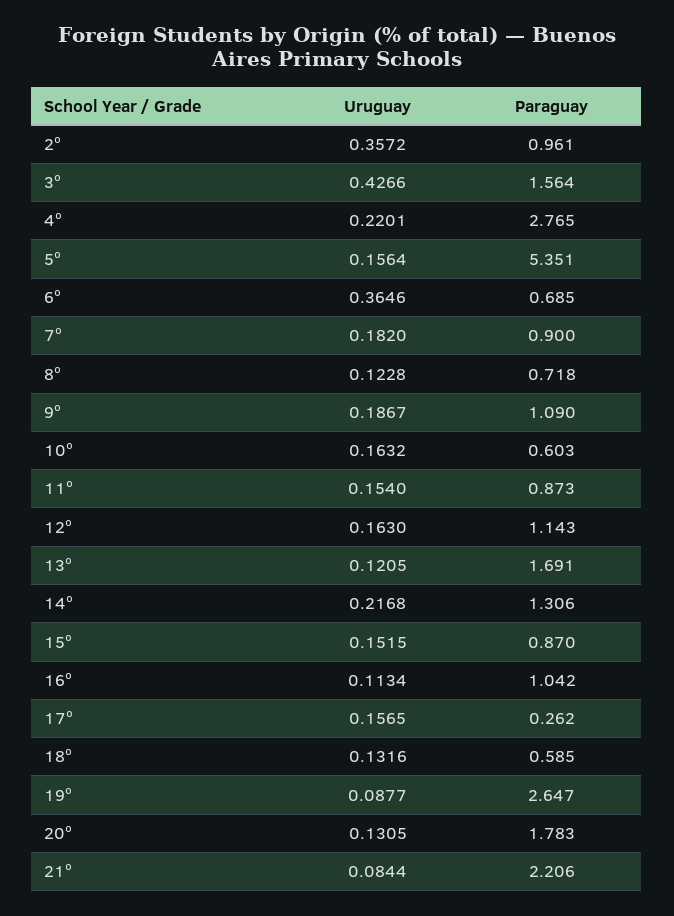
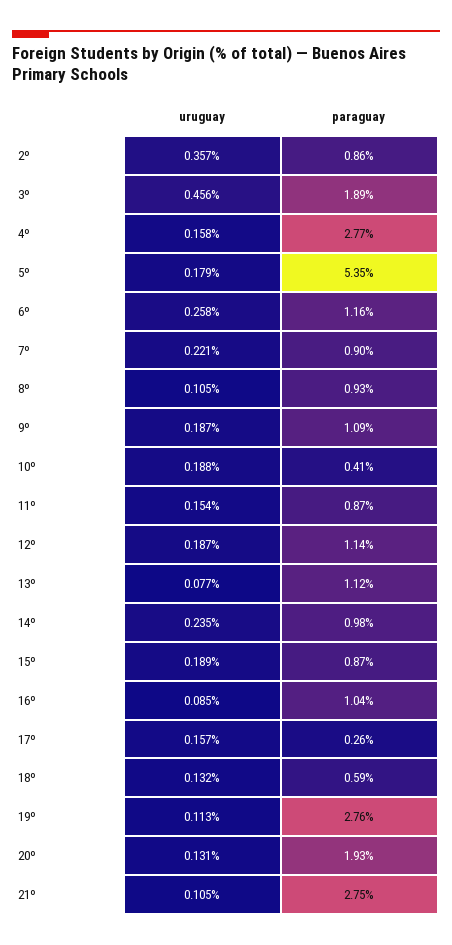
Paraguay, 2º: 0.961 -> 0.86
Uruguay, 3º: 0.4266 -> 0.456
Paraguay, 3º: 1.564 -> 1.89
Uruguay, 4º: 0.2201 -> 0.158
Uruguay, 5º: 0.1564 -> 0.179
Uruguay, 6º: 0.3646 -> 0.258
Paraguay, 6º: 0.685 -> 1.16
Uruguay, 7º: 0.182 -> 0.221
Uruguay, 8º: 0.1228 -> 0.105
Paraguay, 8º: 0.718 -> 0.93
Uruguay, 10º: 0.1632 -> 0.188
Paraguay, 10º: 0.603 -> 0.41
Uruguay, 12º: 0.163 -> 0.187
Uruguay, 13º: 0.1205 -> 0.077
Paraguay, 13º: 1.691 -> 1.12
Uruguay, 14º: 0.2168 -> 0.235
Paraguay, 14º: 1.306 -> 0.98
Uruguay, 15º: 0.1515 -> 0.189
Uruguay, 16º: 0.1134 -> 0.085
Uruguay, 19º: 0.0877 -> 0.113
Paraguay, 19º: 2.647 -> 2.76
Paraguay, 20º: 1.783 -> 1.93
Uruguay, 21º: 0.0844 -> 0.105
Paraguay, 21º: 2.206 -> 2.75

